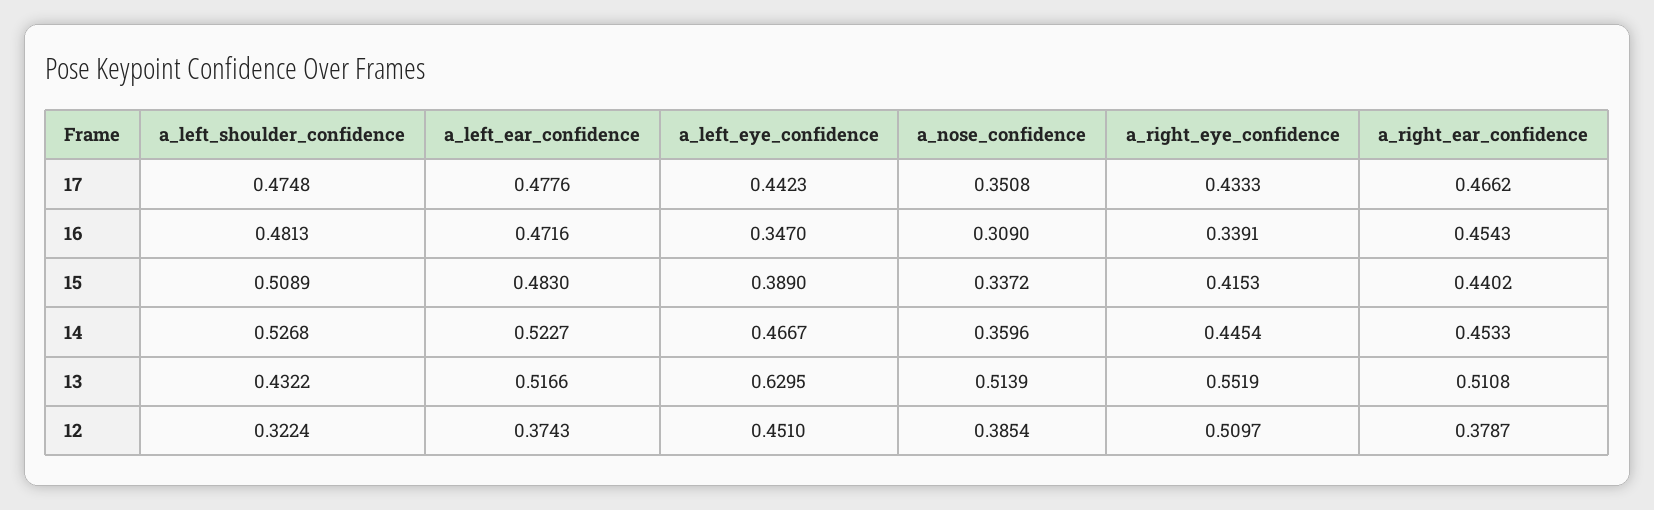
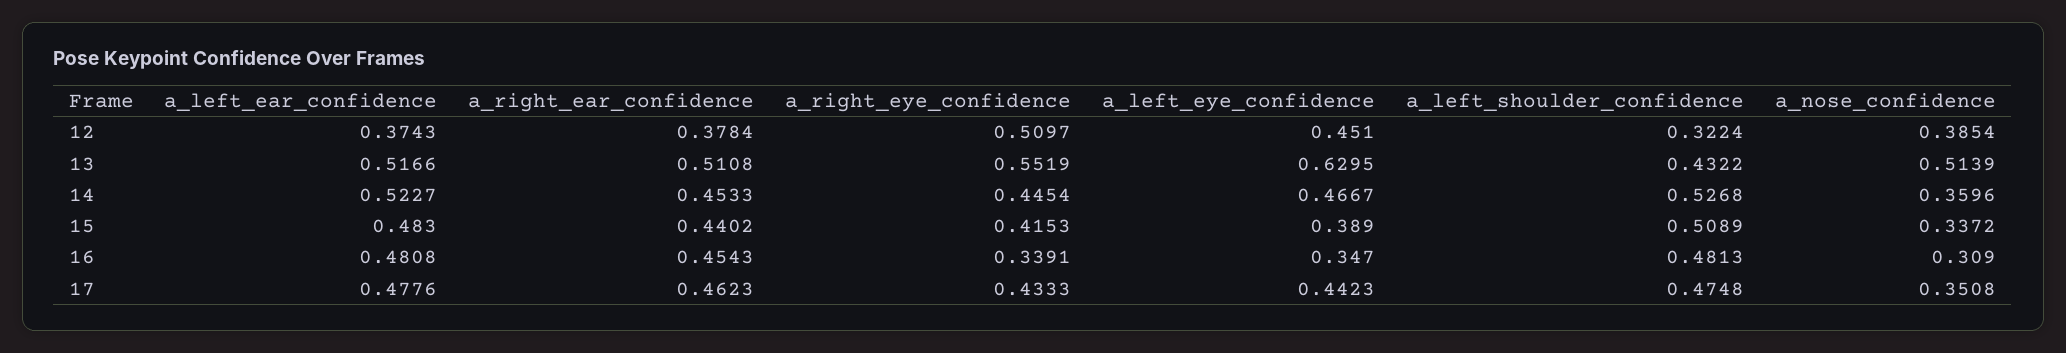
a_right_ear_confidence, 17: 0.4662 -> 0.4623
a_left_ear_confidence, 16: 0.4716 -> 0.4808
a_right_ear_confidence, 12: 0.3787 -> 0.3784

